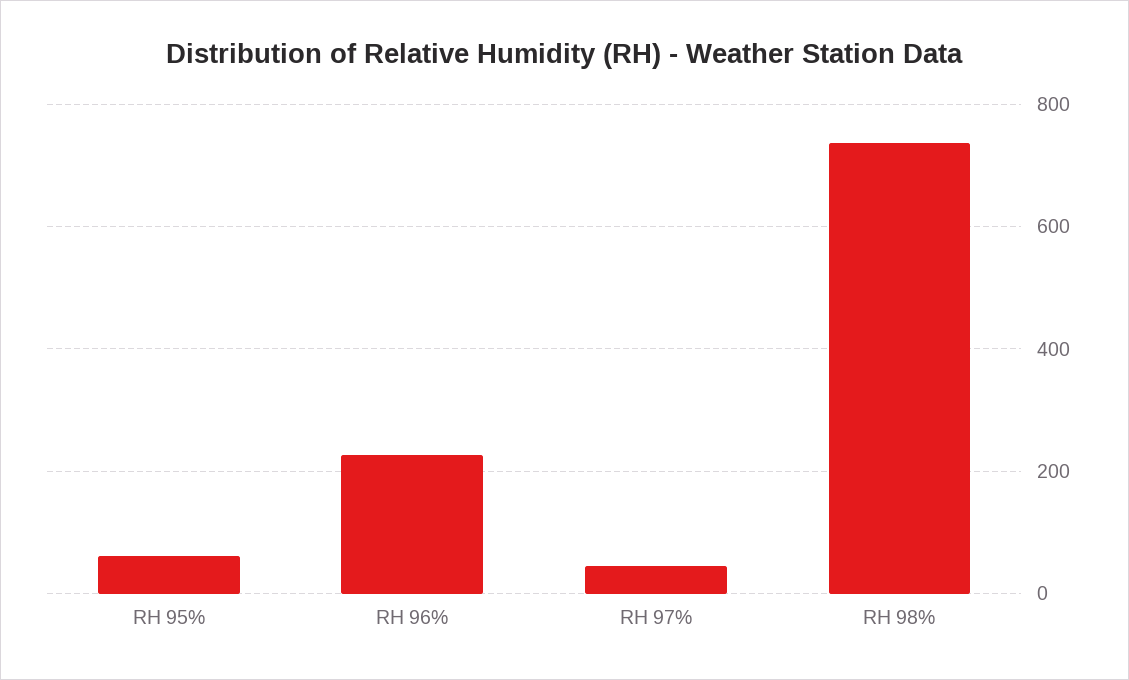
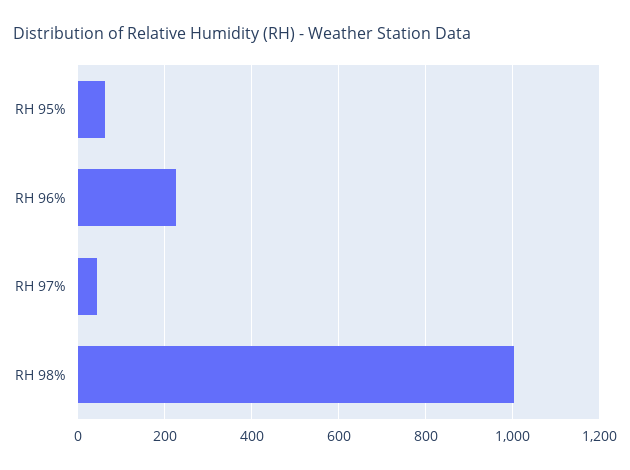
RH 98%: 740 -> 1000

